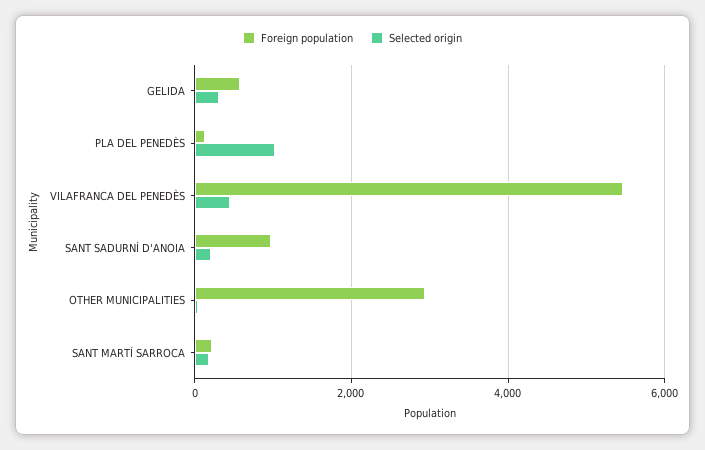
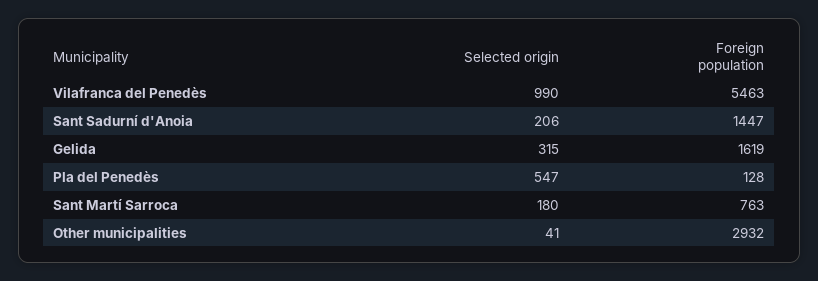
Foreign population, GELIDA: 600 -> 1619
Selected origin, PLA DEL PENEDÈS: 1000 -> 547
Selected origin, VILAFRANCA DEL PENEDÈS: 400 -> 990
Foreign population, SANT SADURNÍ D'ANOIA: 1000 -> 1447
Foreign population, SANT MARTÍ SARROCA: 200 -> 763

